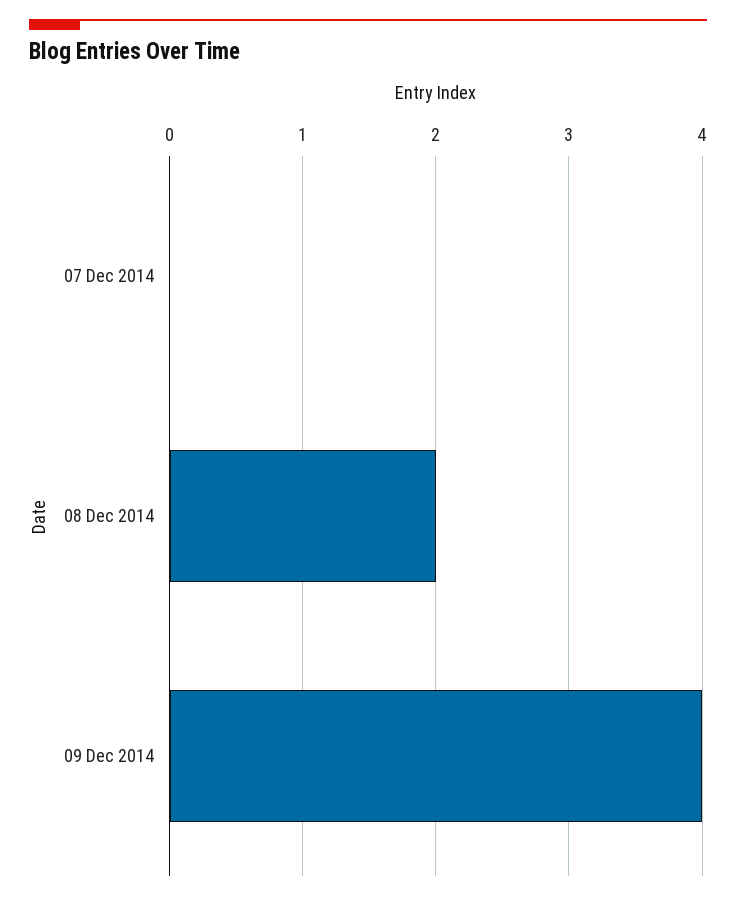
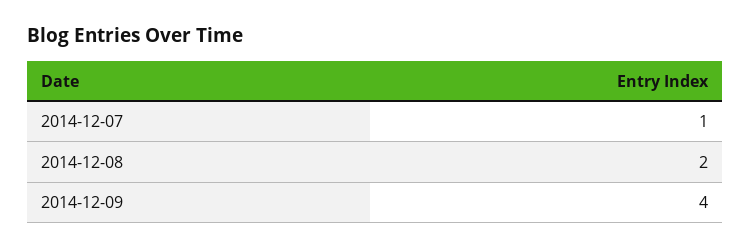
07 Dec 2014: 0 -> 1

